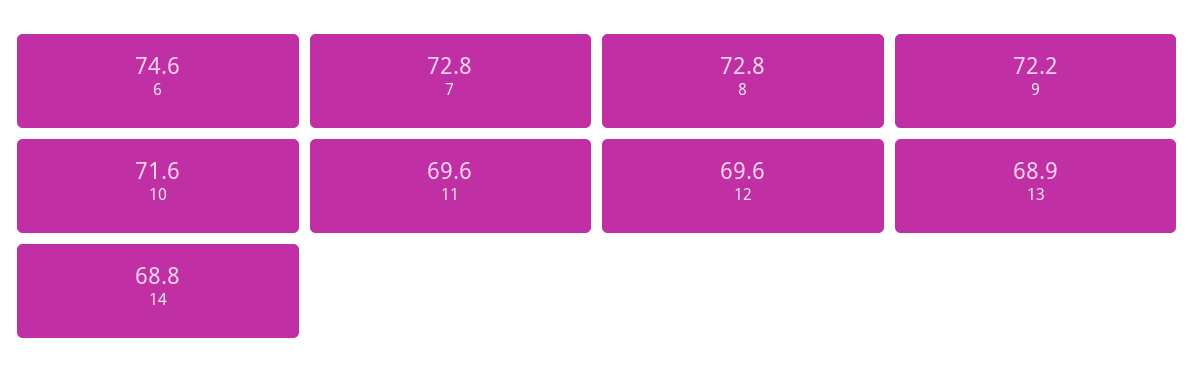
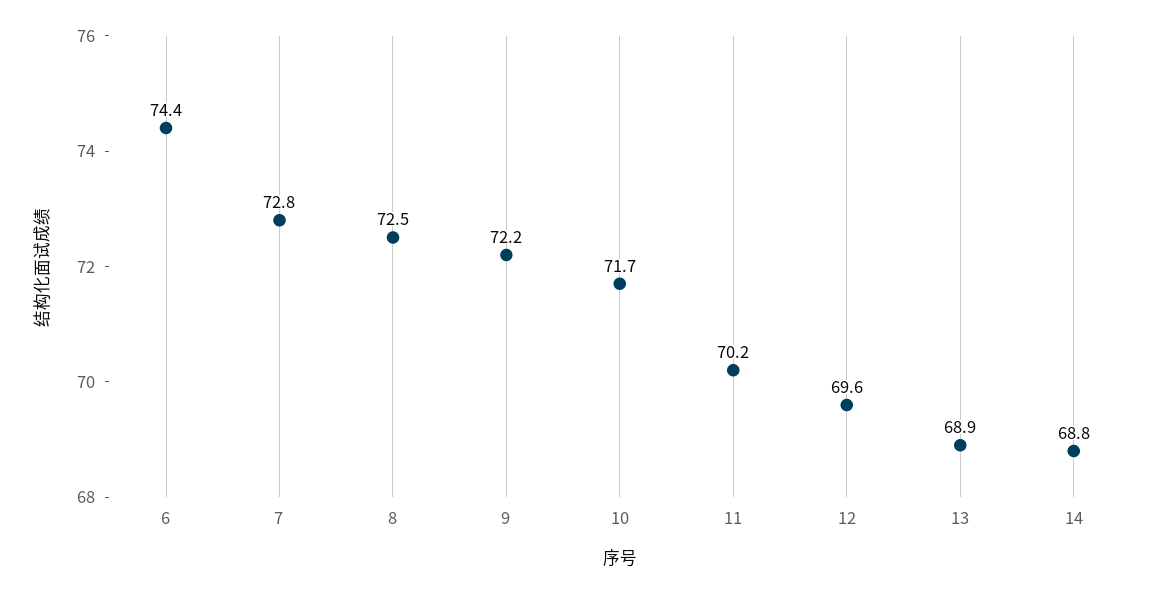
6: 74.6 -> 74.4
8: 72.8 -> 72.5
10: 71.6 -> 71.7
11: 69.6 -> 70.2

